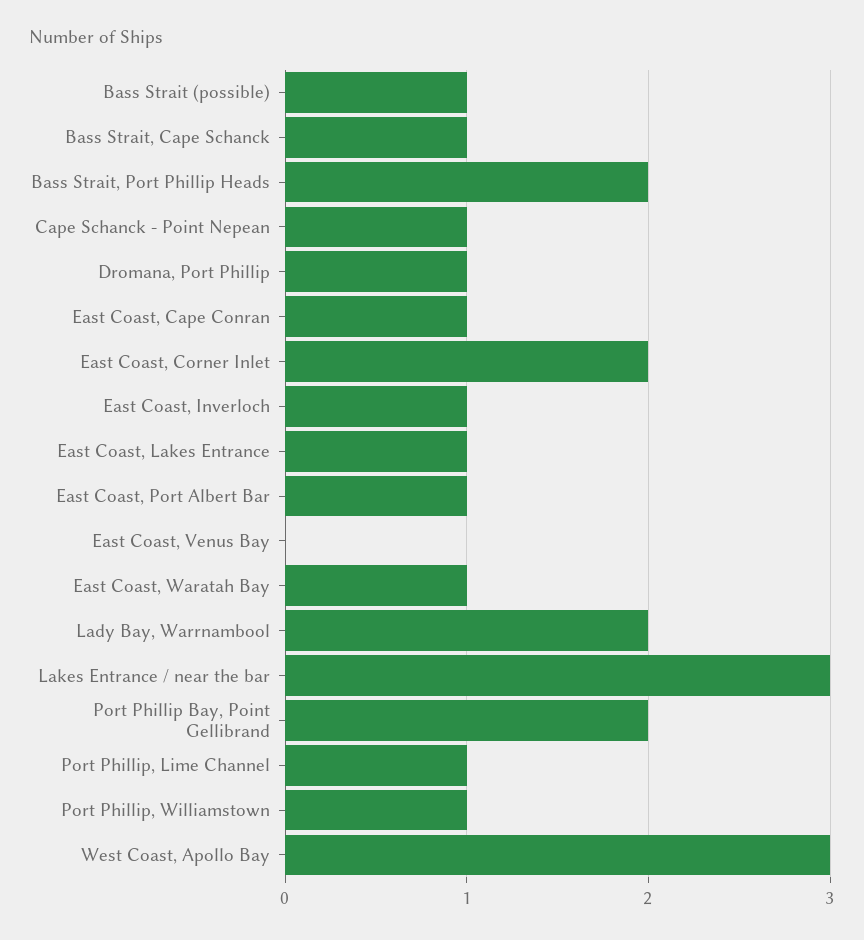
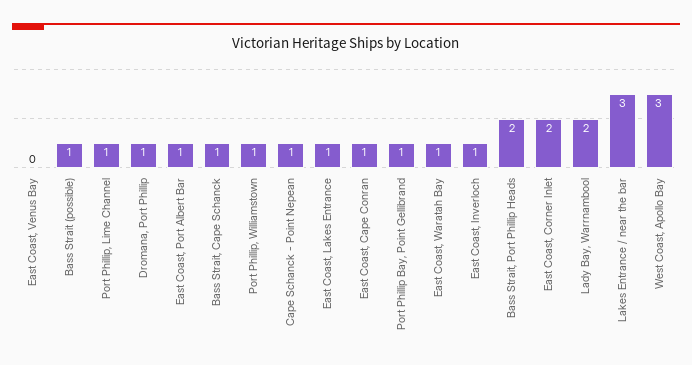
Port Phillip Bay, Point Gellibrand: 2 -> 1

